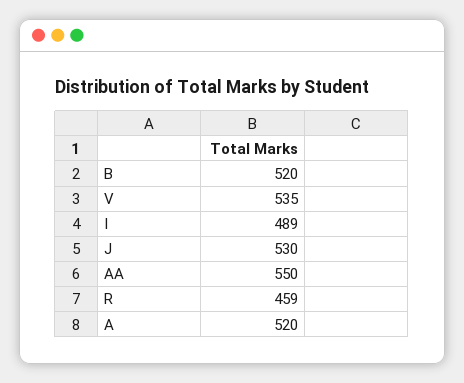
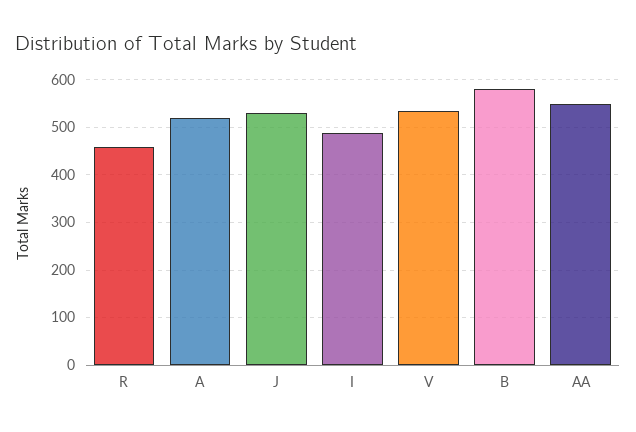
B: 520 -> 580

